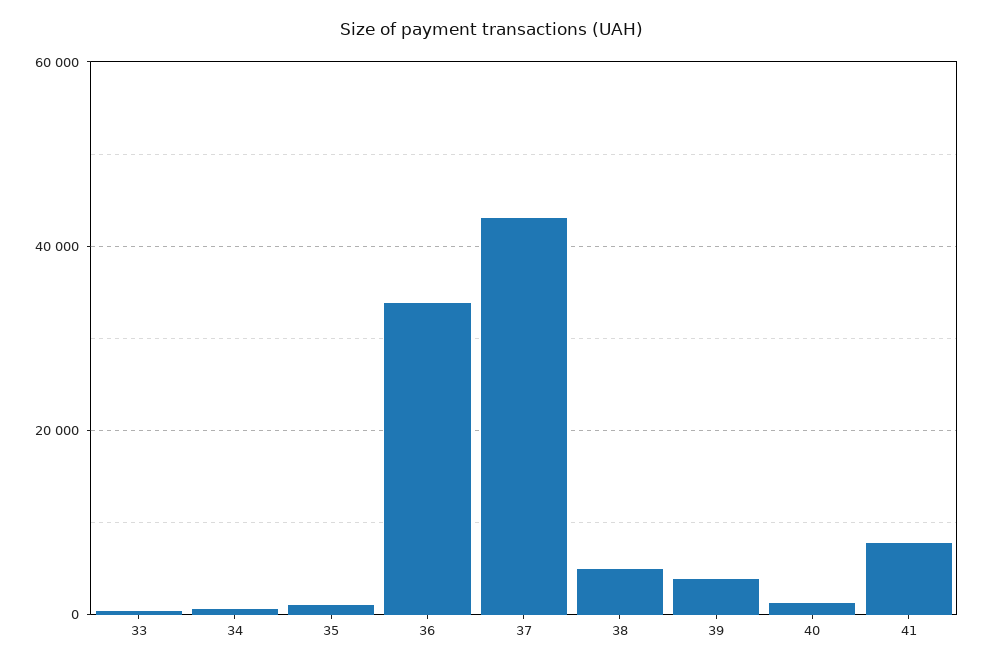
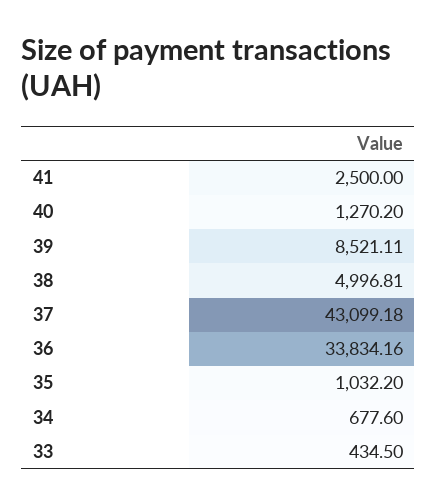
39: 4000 -> 8521.11
41: 8000 -> 2500

